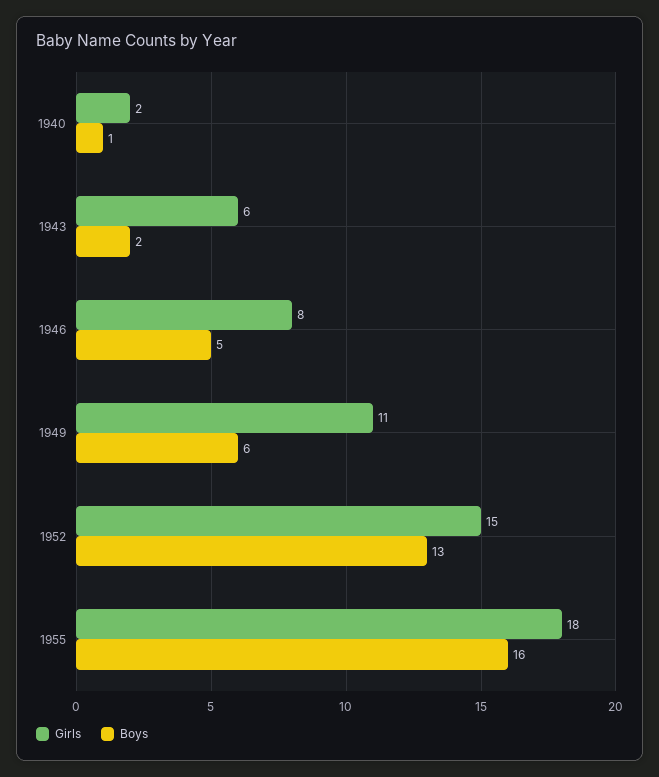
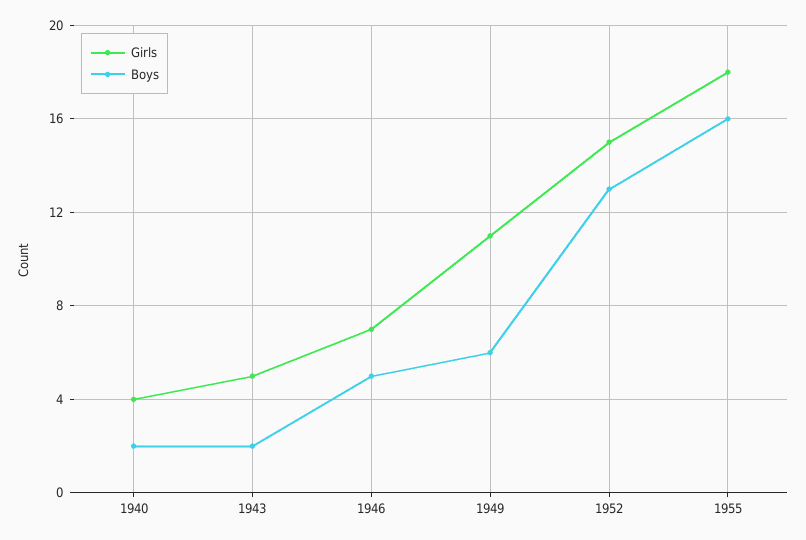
Girls, 1940: 2 -> 4
Boys, 1940: 1 -> 2
Girls, 1943: 6 -> 5
Girls, 1946: 8 -> 7

